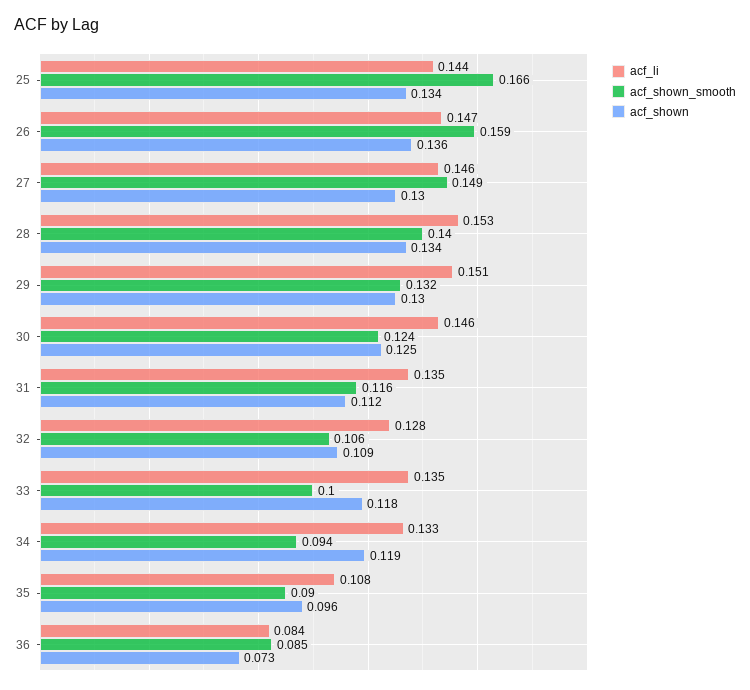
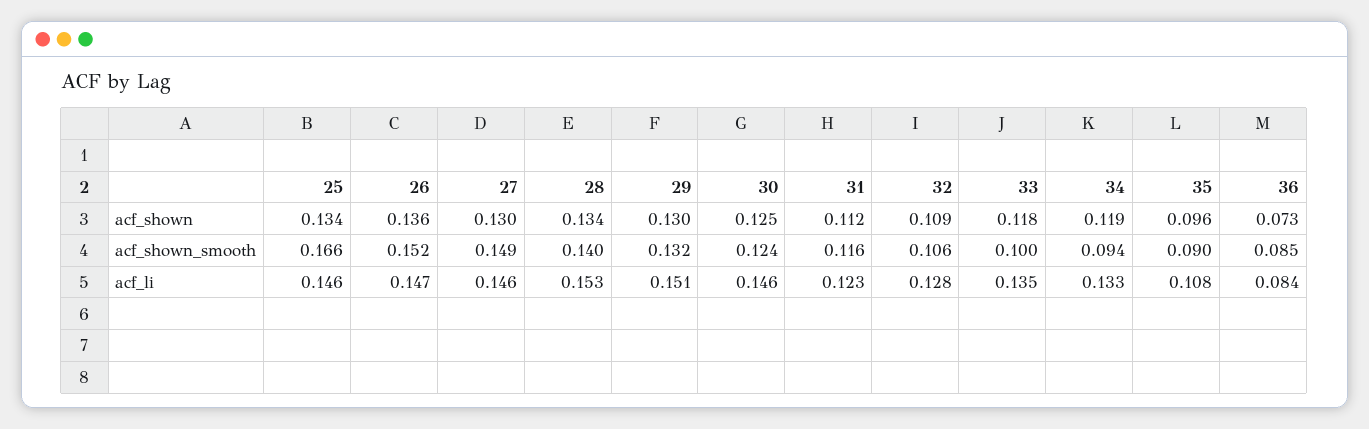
acf_li, 25: 0.144 -> 0.146
acf_shown_smooth, 26: 0.159 -> 0.152
acf_li, 31: 0.135 -> 0.123

